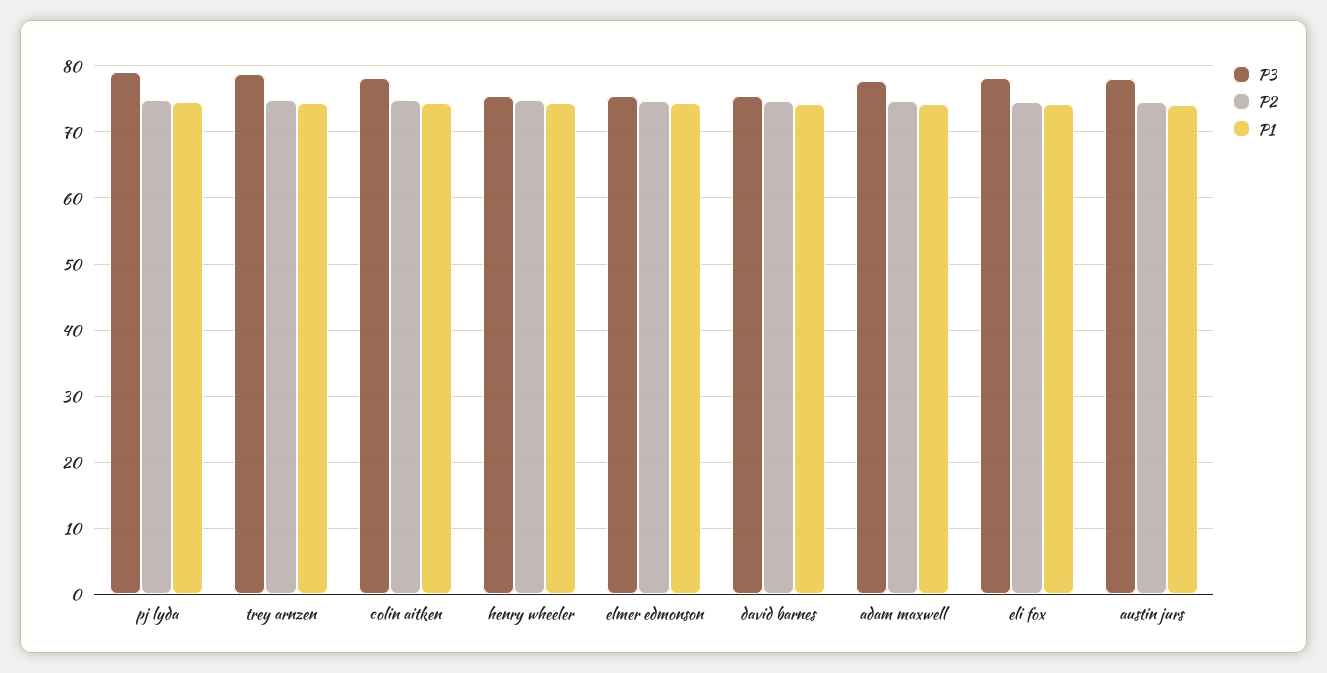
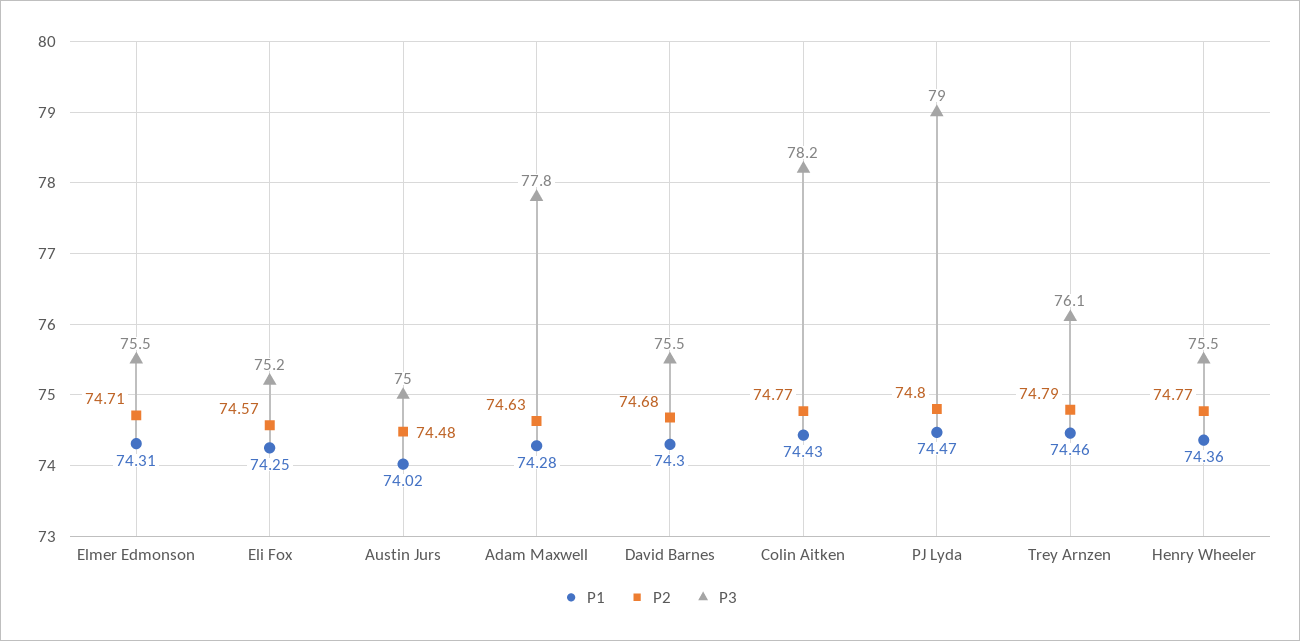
P3, trey arnzen: 79 -> 76.1
P3, eli fox: 78 -> 75.2
P3, austin jurs: 78 -> 75

